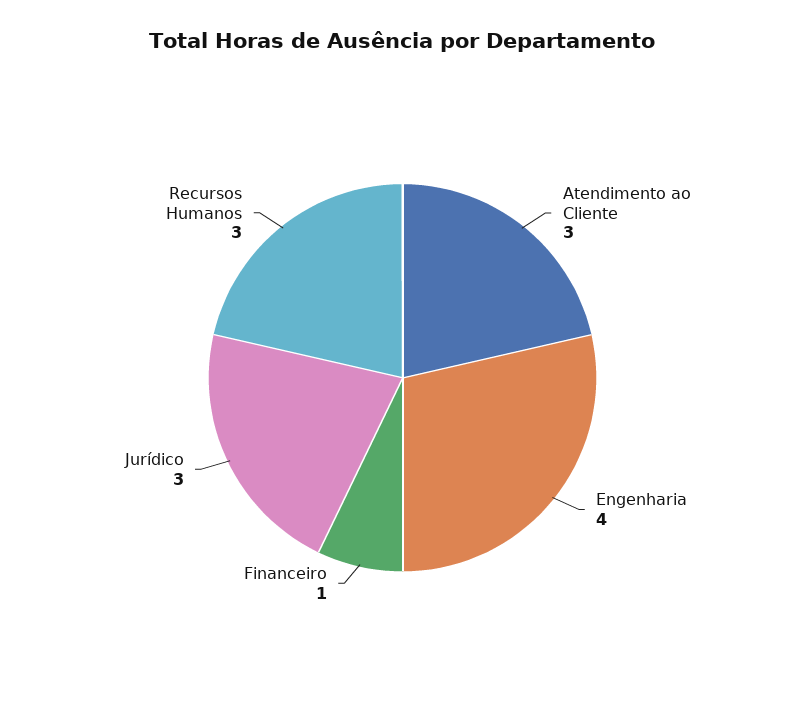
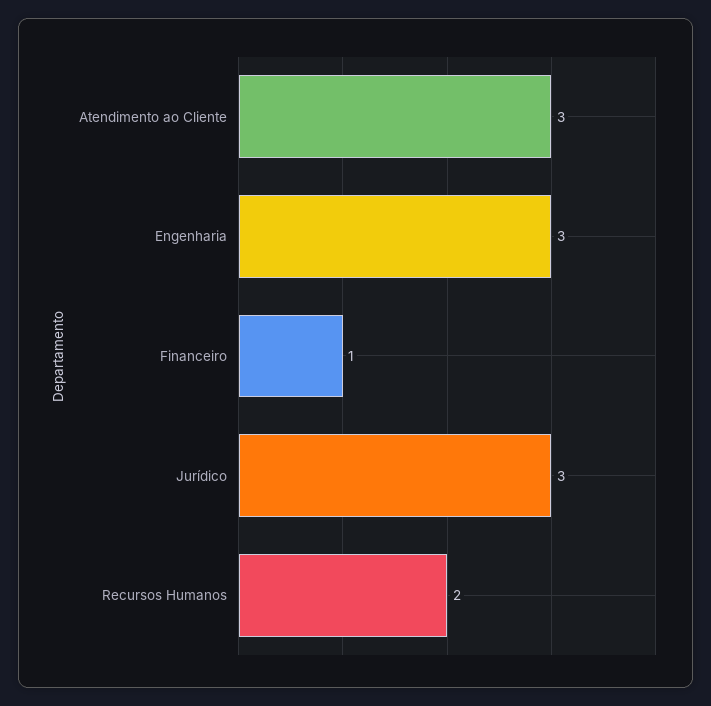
Engenharia: 4 -> 3
Recursos Humanos: 3 -> 2

